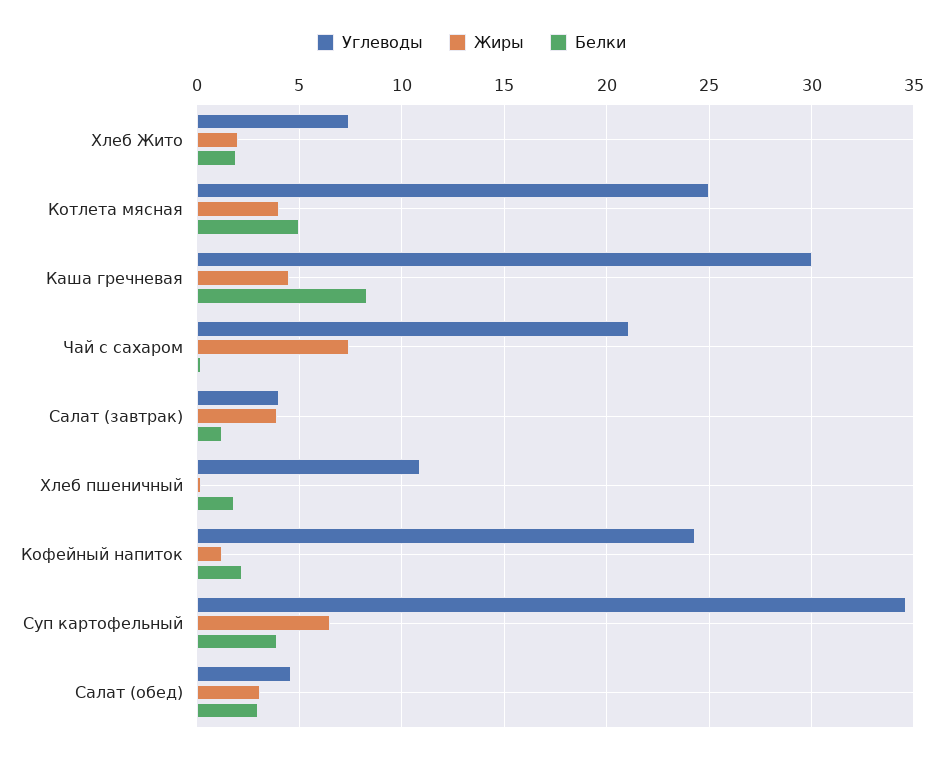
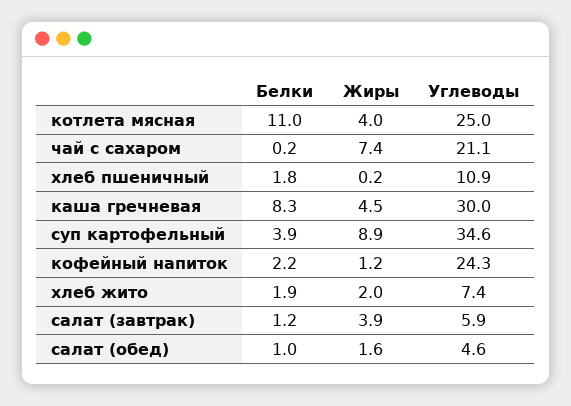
Белки, Котлета мясная: 5 -> 11
Углеводы, Салат (завтрак): 4 -> 5.9
Жиры, Суп картофельный: 6.5 -> 8.9
Жиры, Салат (обед): 3 -> 1.6
Белки, Салат (обед): 3 -> 1

